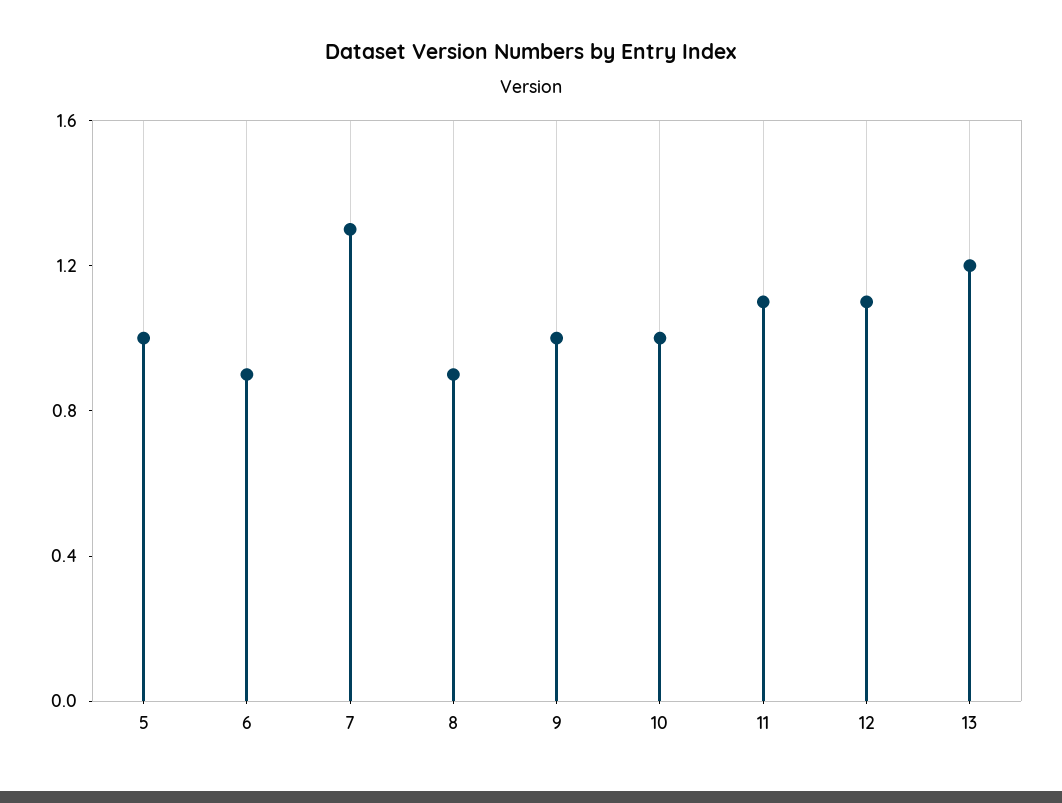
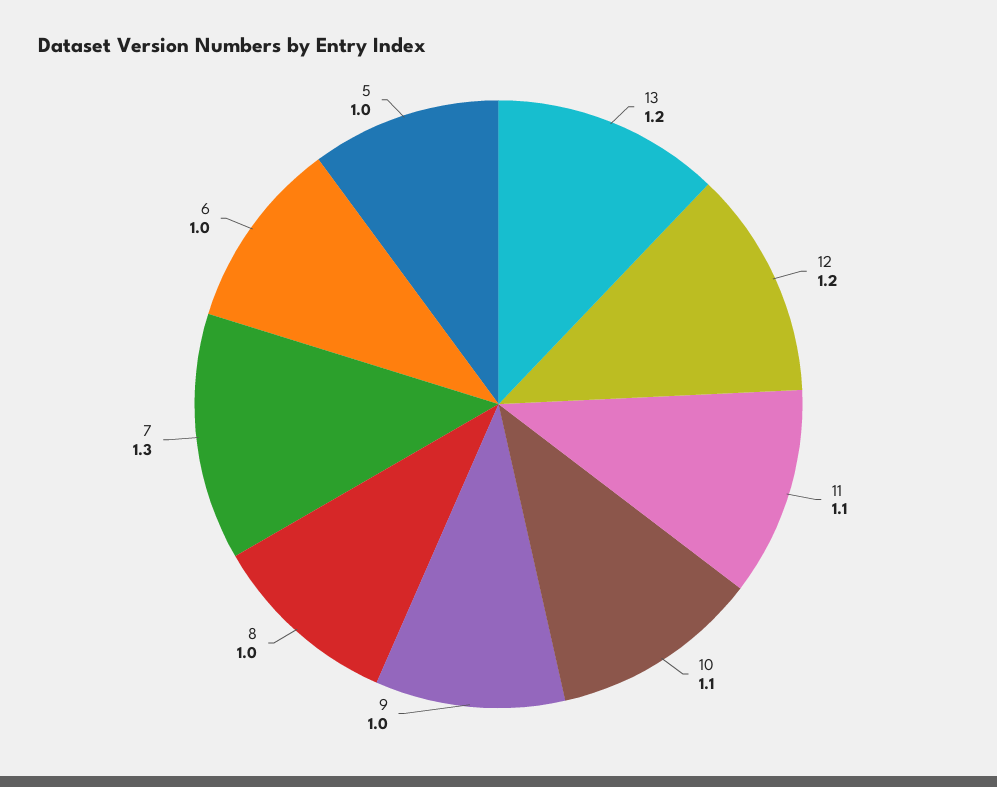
6: 0.9 -> 1
8: 0.9 -> 1
10: 1 -> 1.1
12: 1.1 -> 1.2

